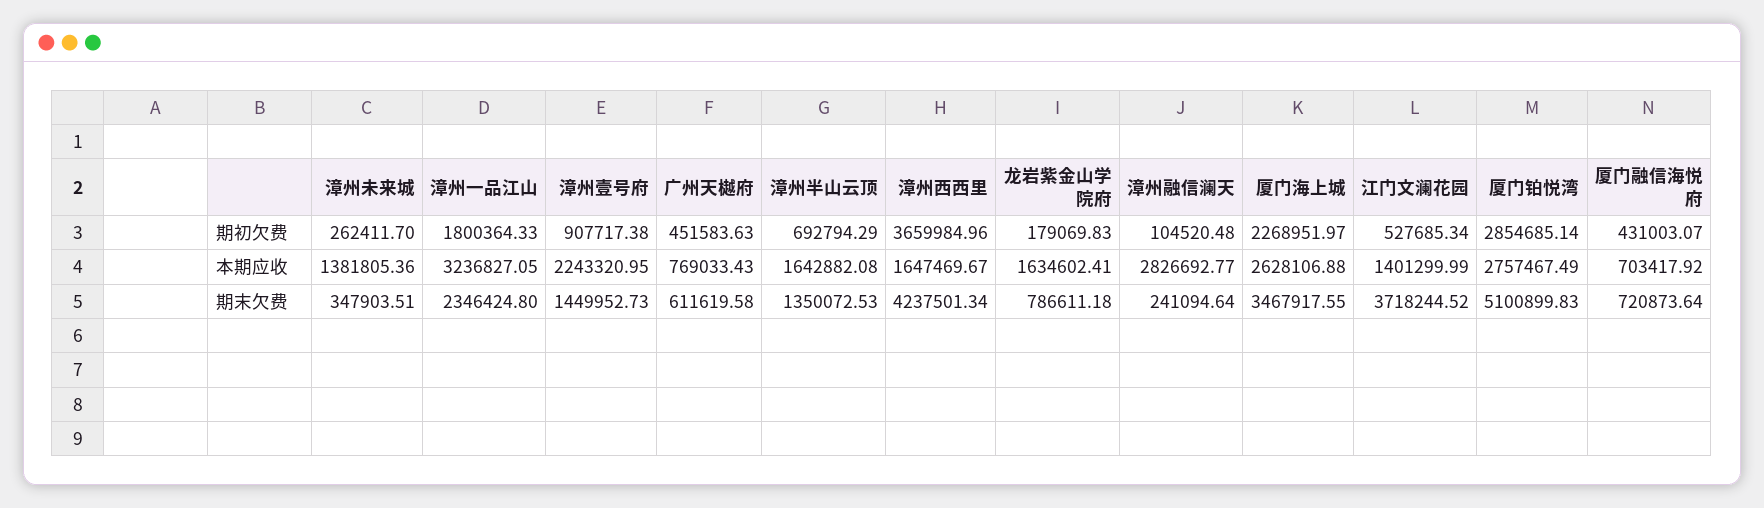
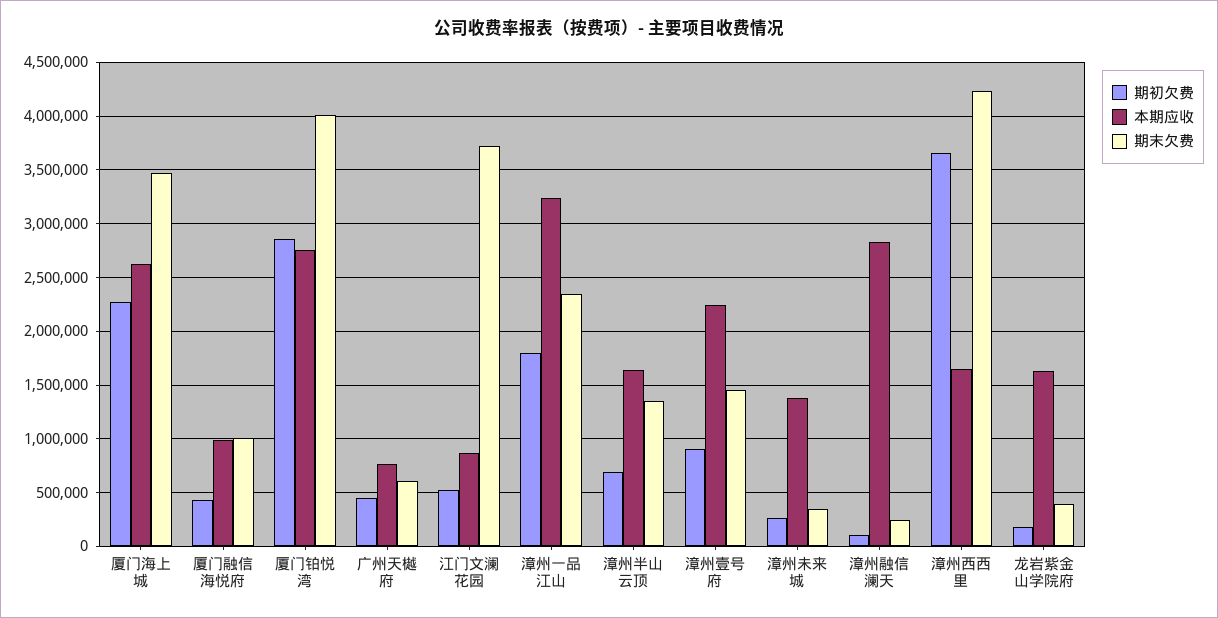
本期应收, 江门文澜花园: 1401299.99 -> 900000
本期应收, 厦门融信海悦府: 703417.92 -> 1000000
期末欠费, 龙岩紫金山学院府: 786611.18 -> 400000
期末欠费, 厦门铂悦湾: 5100899.83 -> 4000000
期末欠费, 厦门融信海悦府: 720873.64 -> 1000000

